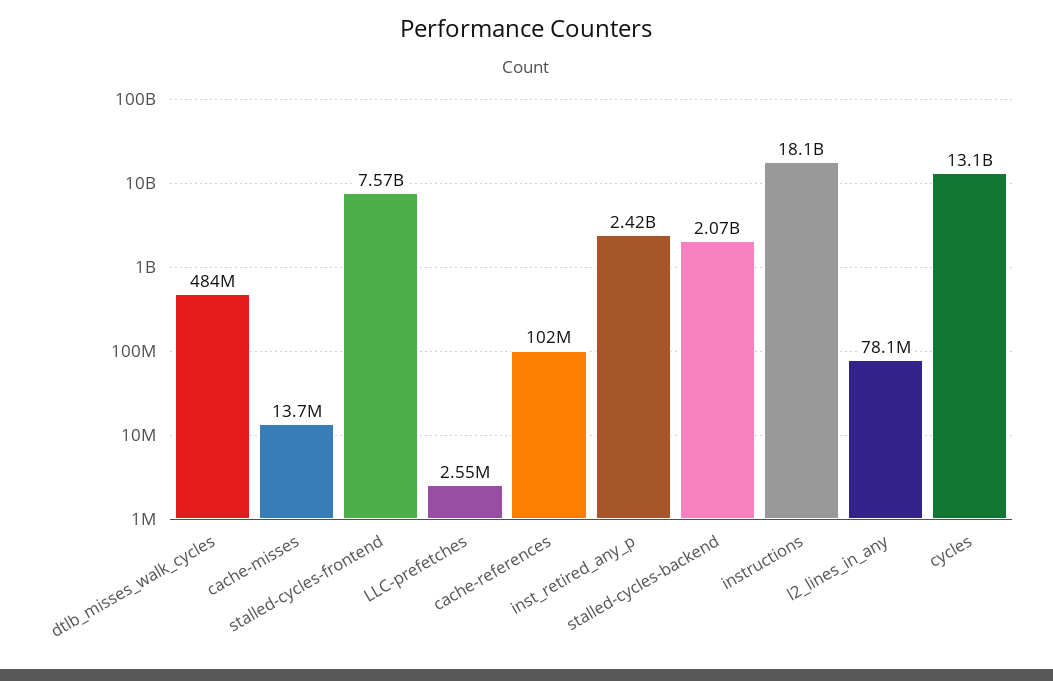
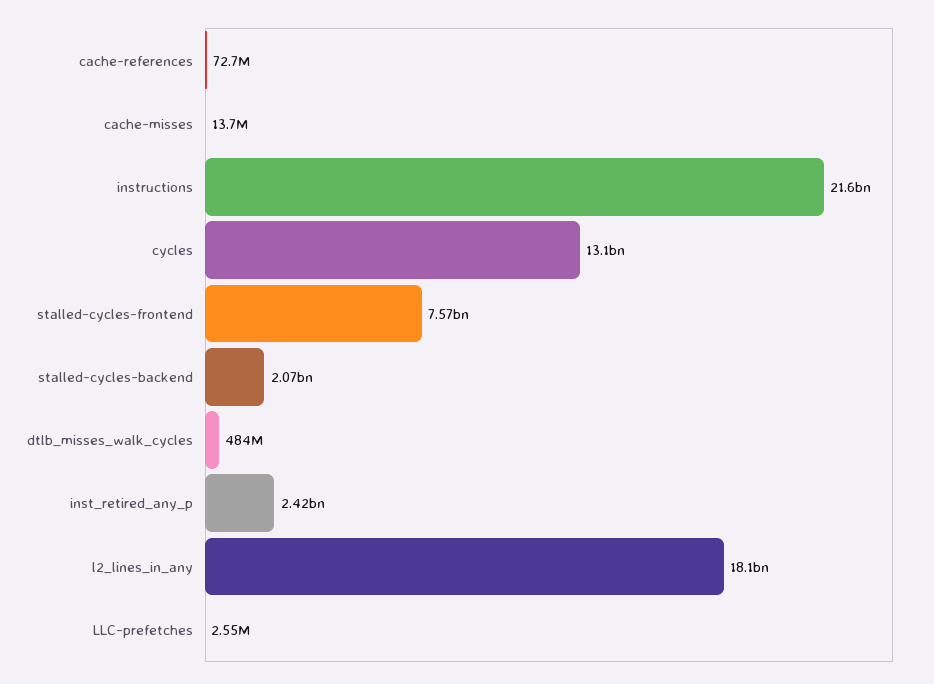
cache-references: 102000000 -> 72700000
instructions: 18100000000 -> 21600000000
l2_lines_in_any: 78100000 -> 18100000000

